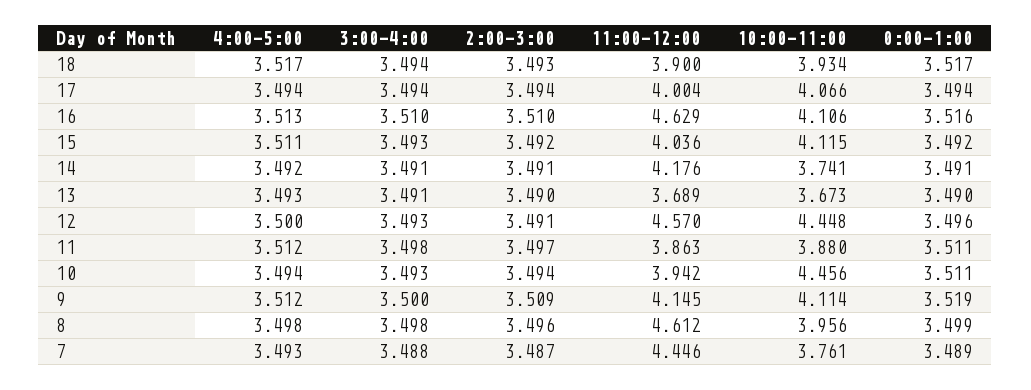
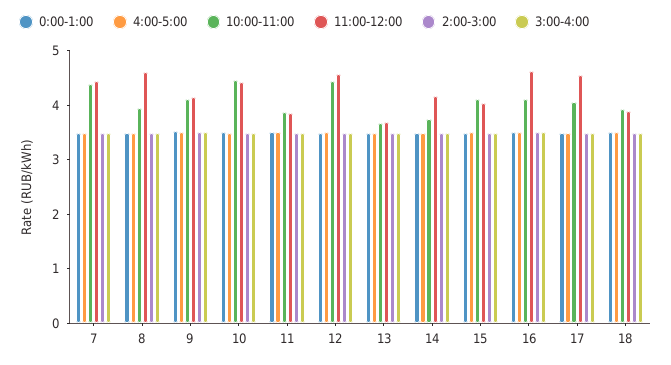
11:00-12:00, 17: 4.004 -> 4.6
11:00-12:00, 10: 3.942 -> 4.4
10:00-11:00, 7: 3.761 -> 4.4

